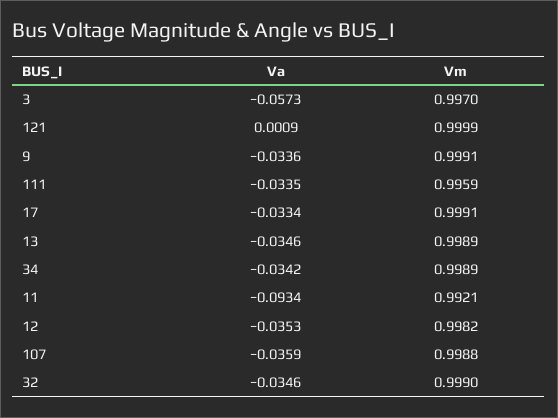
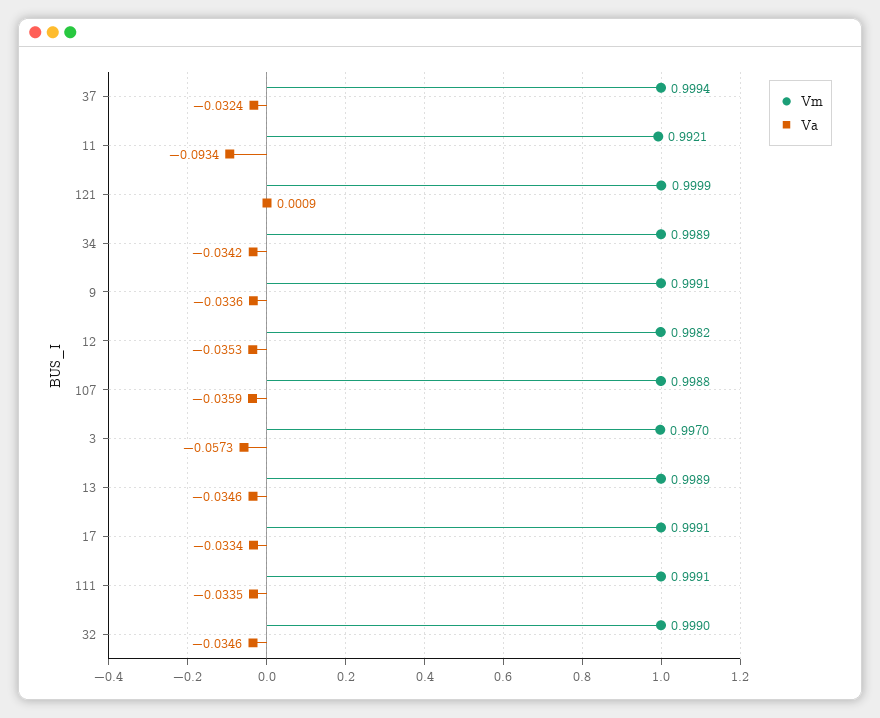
Vm, 111: 0.9959 -> 0.9991
Vm, 37: none -> 0.9994
Va, 37: none -> -0.0324

